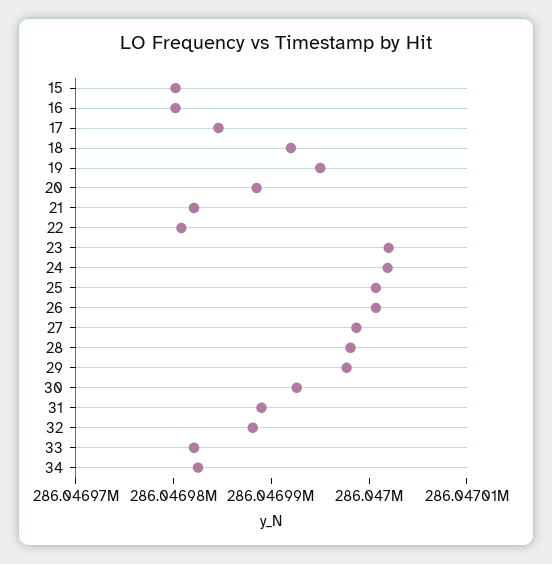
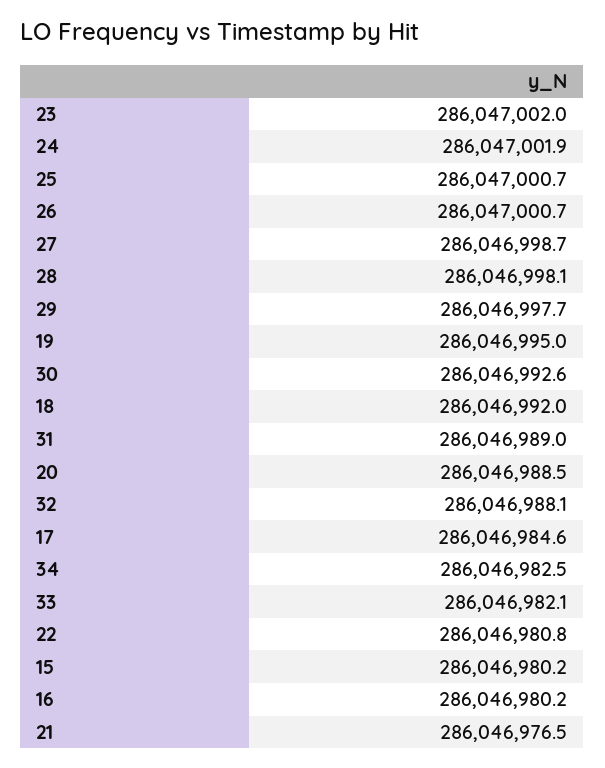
21: 286046982 -> 286046976.5

